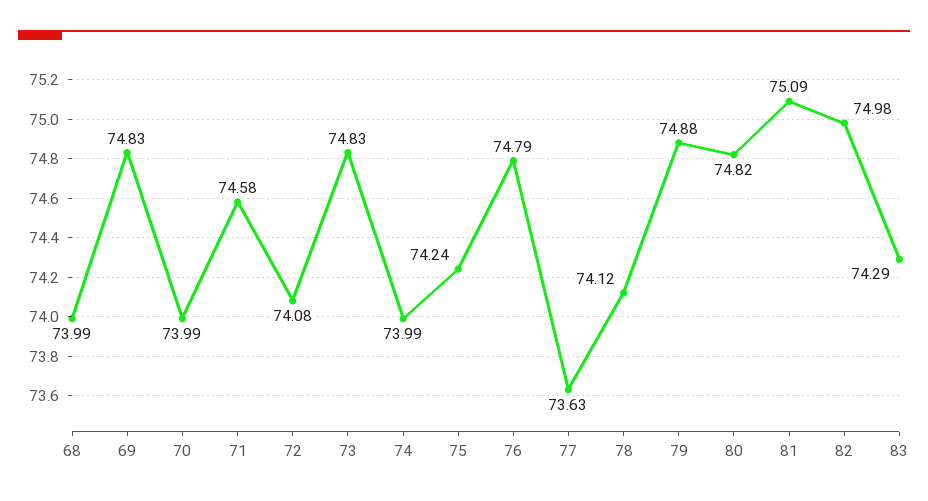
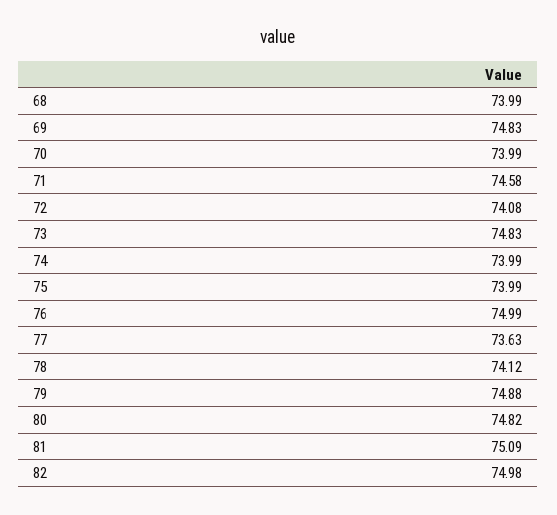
75: 74.24 -> 73.99
76: 74.79 -> 74.99
83: 74.29 -> none

